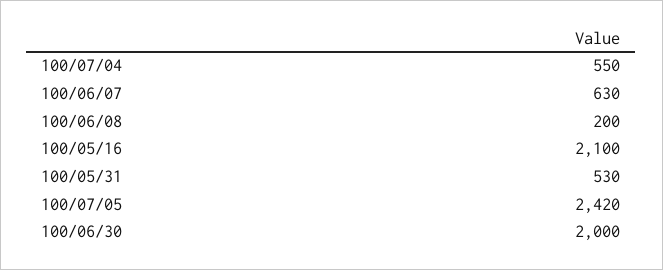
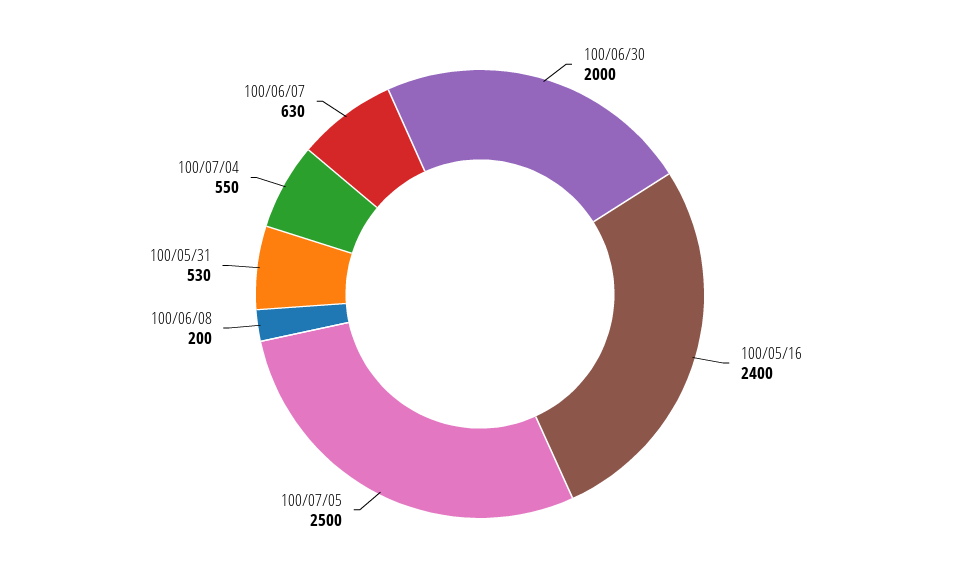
100/05/16: 2100 -> 2400
100/07/05: 2420 -> 2500

